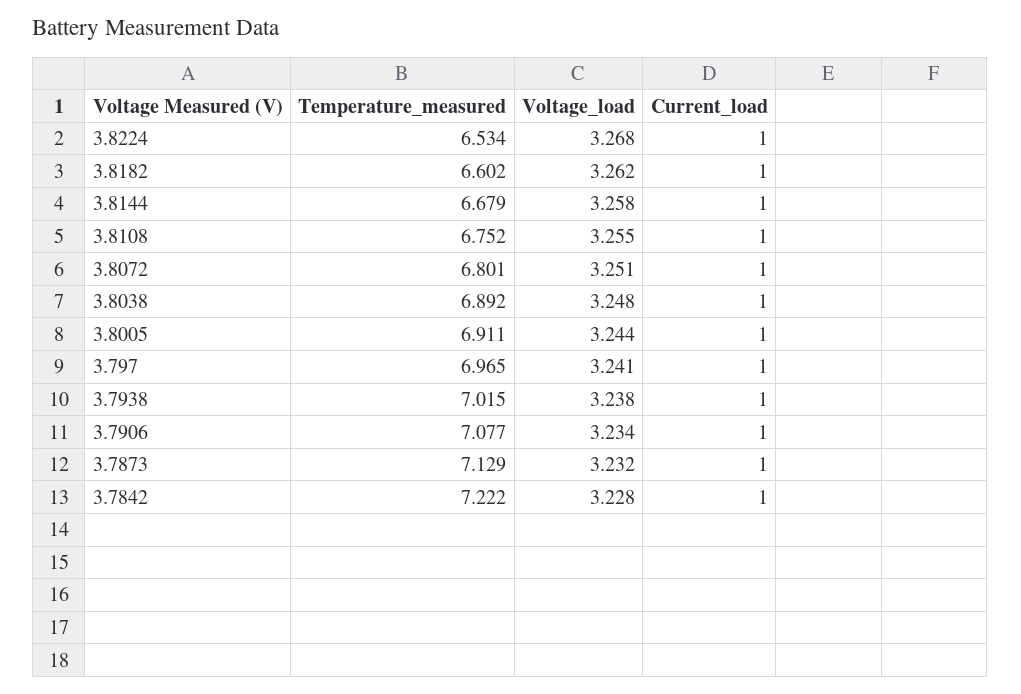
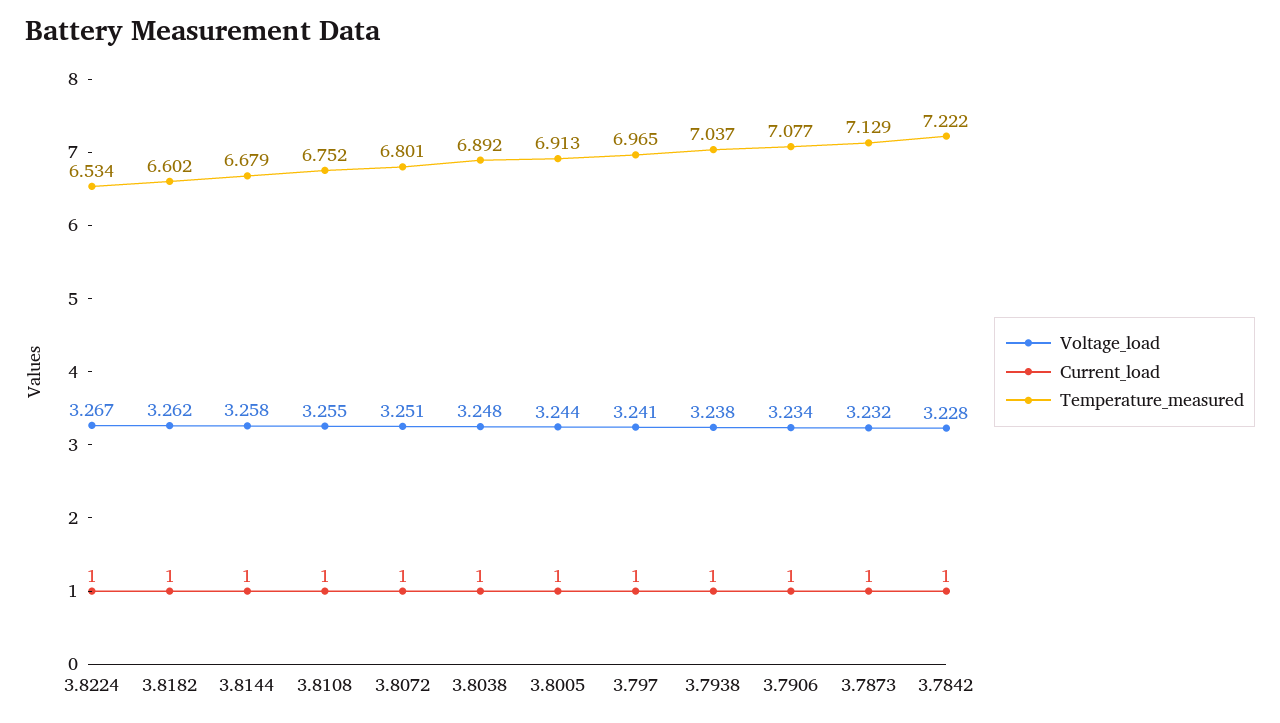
Voltage_load, 3.8224: 3.268 -> 3.267
Temperature_measured, 3.8005: 6.911 -> 6.913
Temperature_measured, 3.7938: 7.015 -> 7.037

